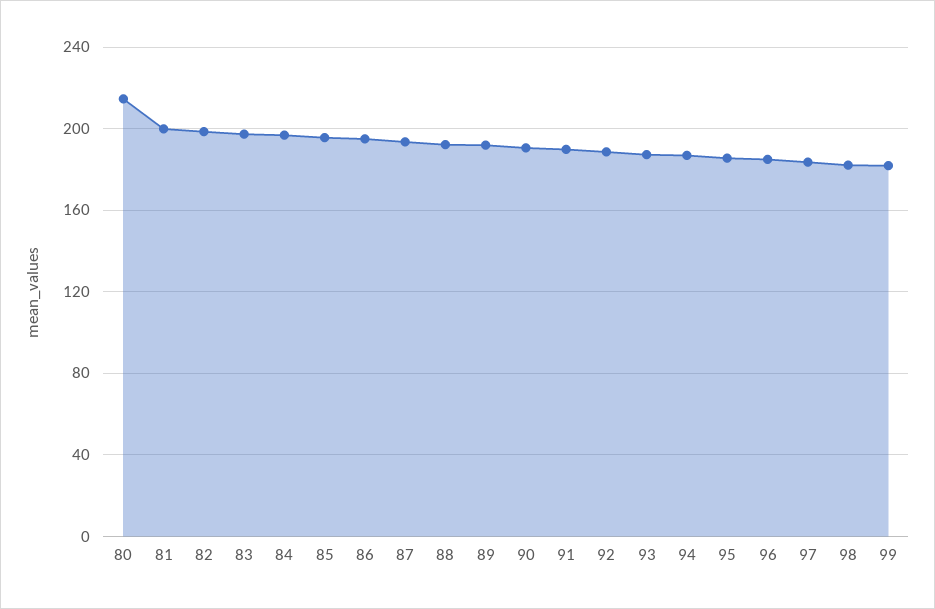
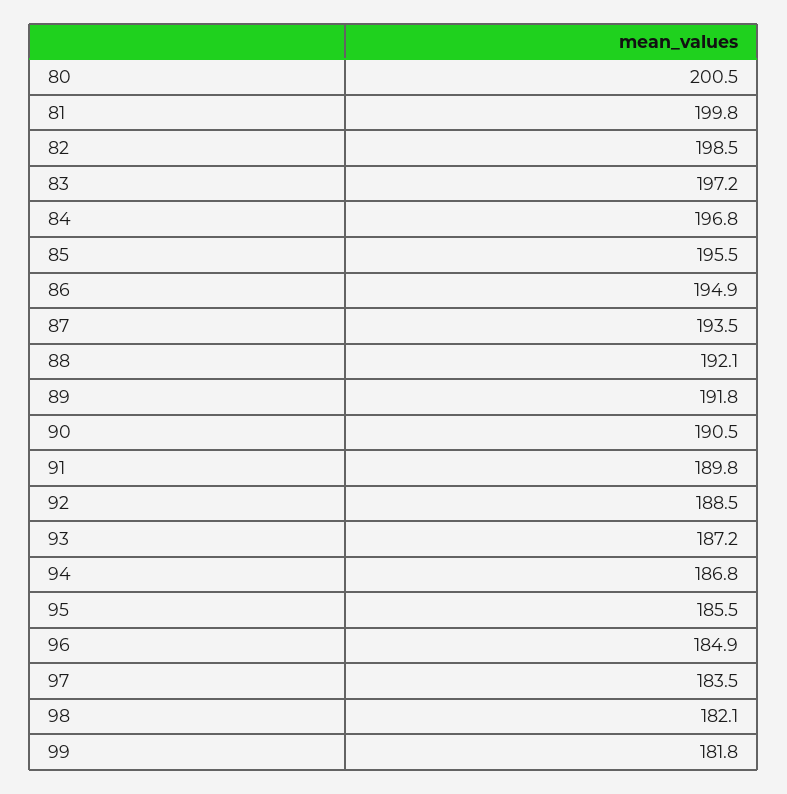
80: 215 -> 200.5

